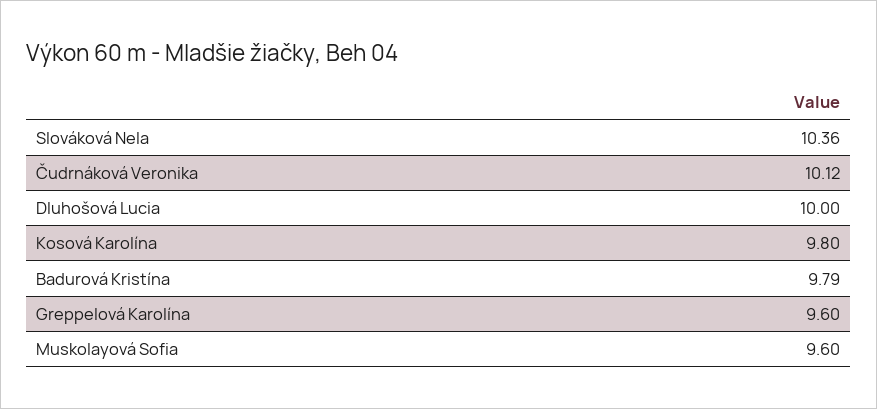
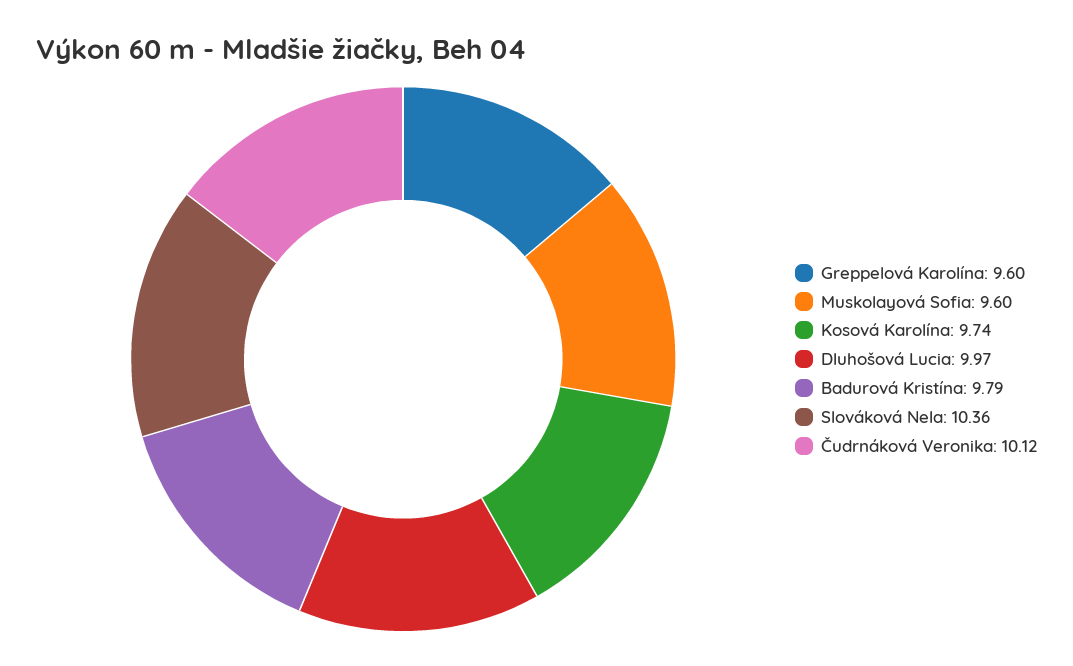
Dluhošová Lucia: 10 -> 9.97
Kosová Karolína: 9.8 -> 9.74

